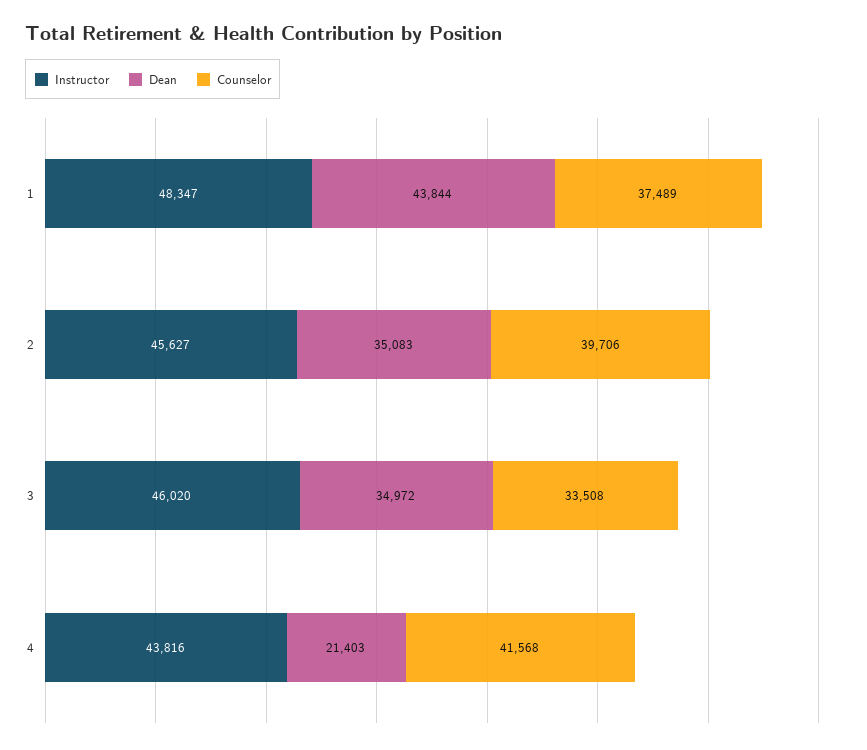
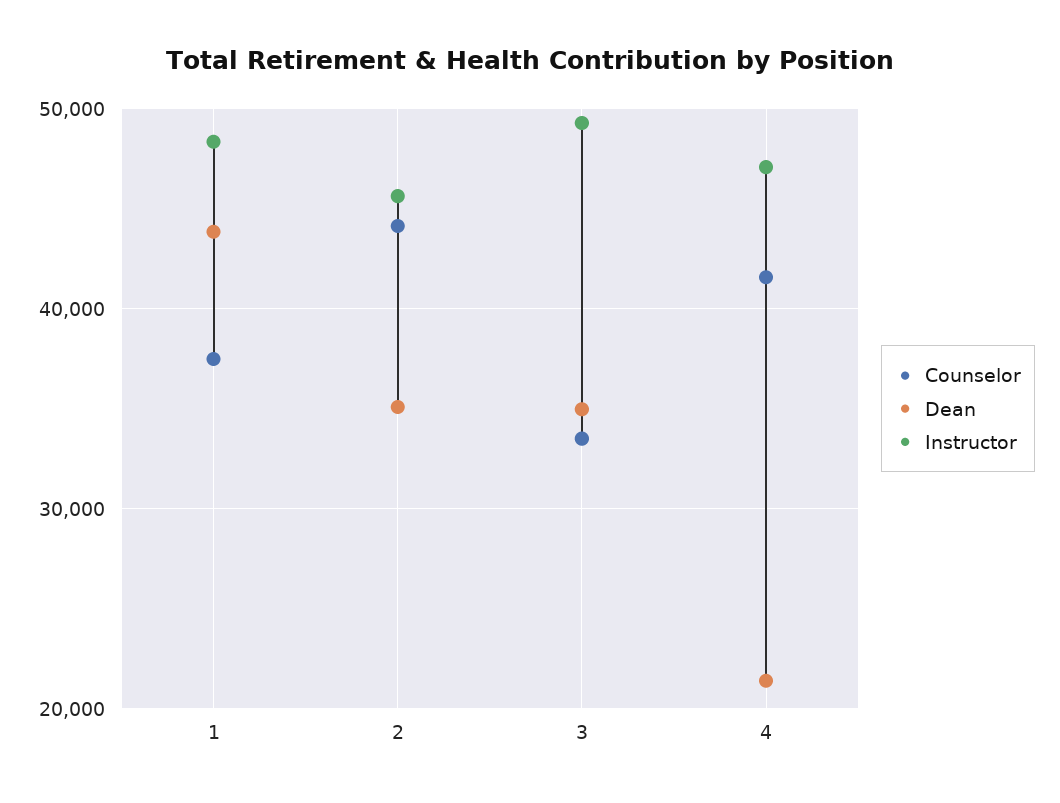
Counselor, 2: 39706 -> 44000
Instructor, 3: 46020 -> 49000
Instructor, 4: 43816 -> 47000

